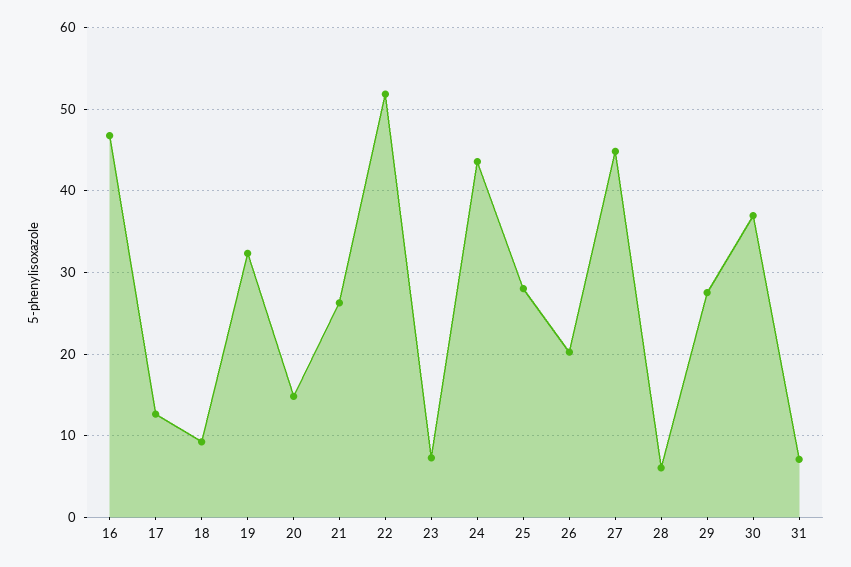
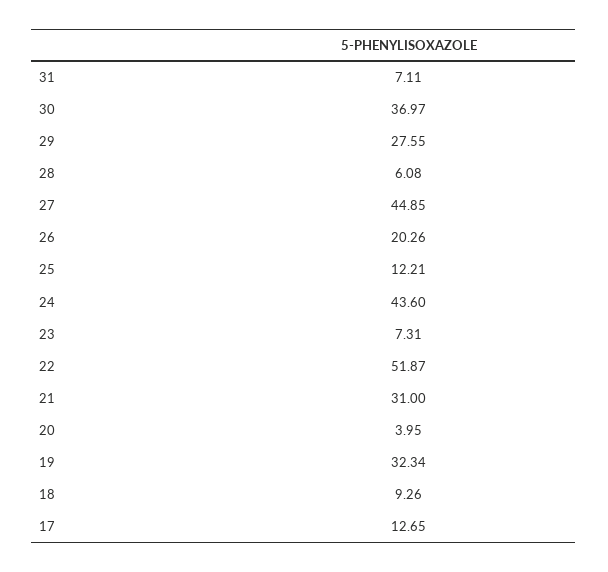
16: 47 -> none
20: 15 -> 3.95
21: 26 -> 31
25: 28 -> 12.21

